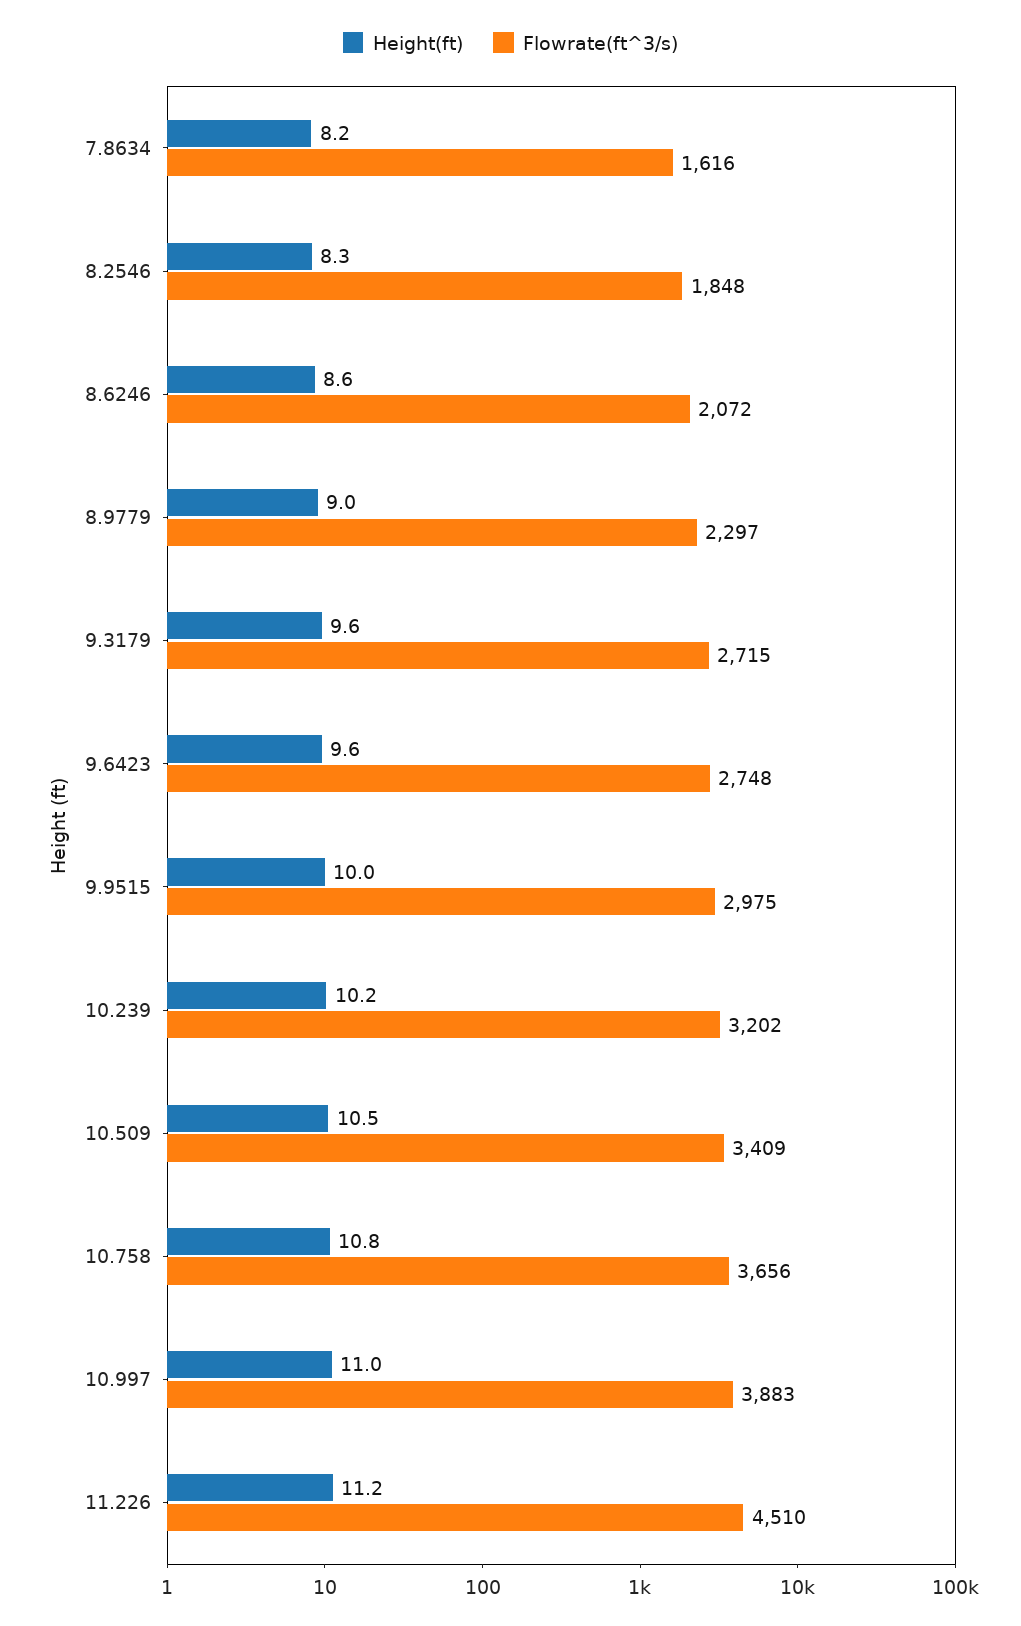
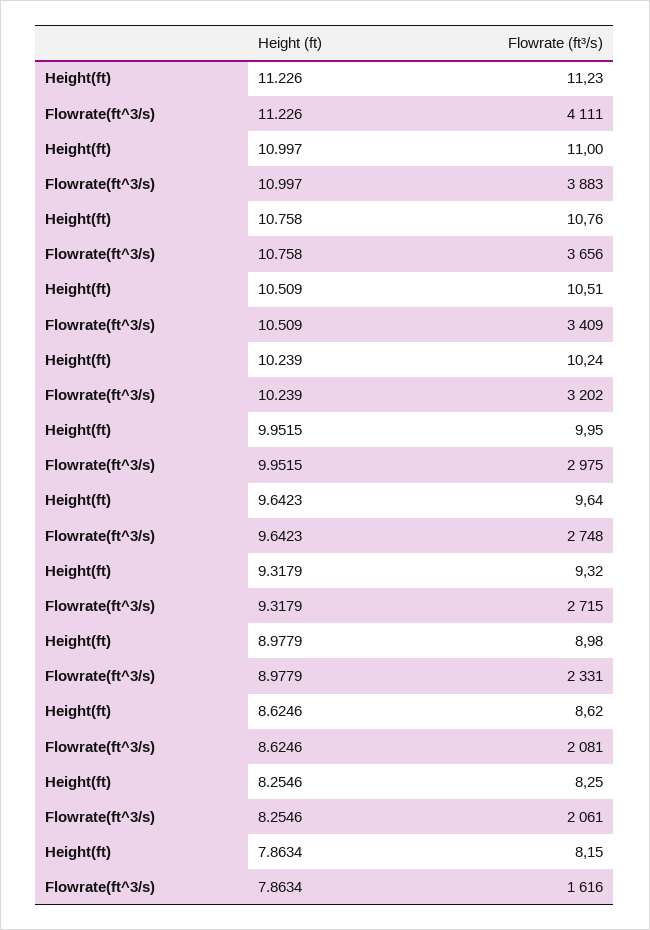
Flowrate(ft^3/s), 8.2546: 1848 -> 2061
Flowrate(ft^3/s), 8.6246: 2072 -> 2081
Flowrate(ft^3/s), 8.9779: 2297 -> 2331
Height(ft), 9.3179: 9.6 -> 9.32
Flowrate(ft^3/s), 11.226: 4510 -> 4111

